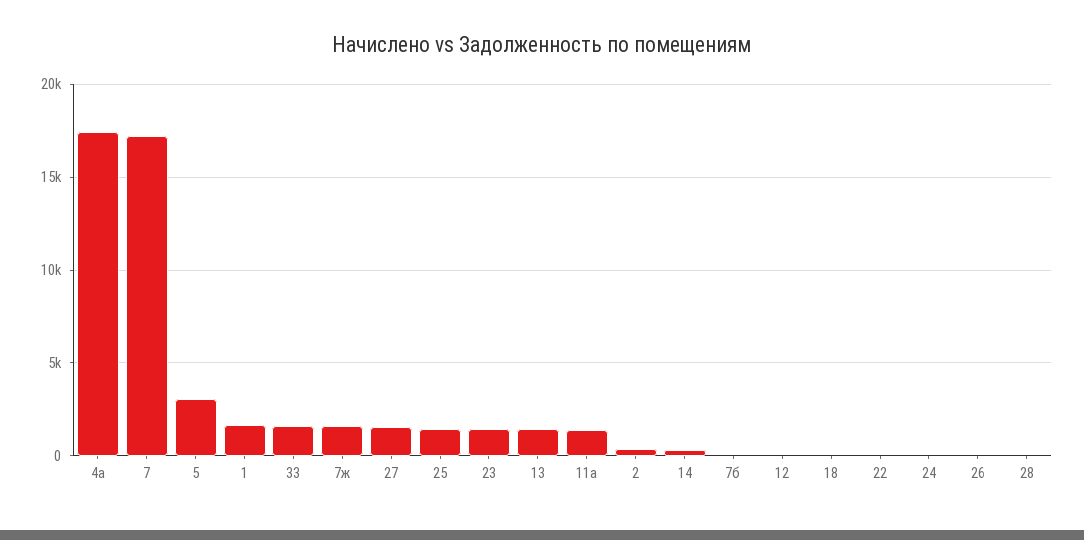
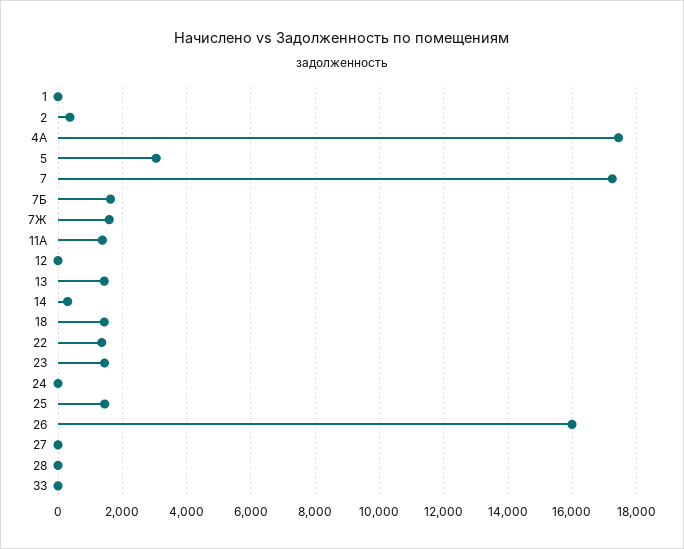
1: 1500 -> 0
33: 1500 -> 0
27: 1500 -> 0
7б: 0 -> 1600
18: 0 -> 1400
22: 0 -> 1400
26: 0 -> 16000

